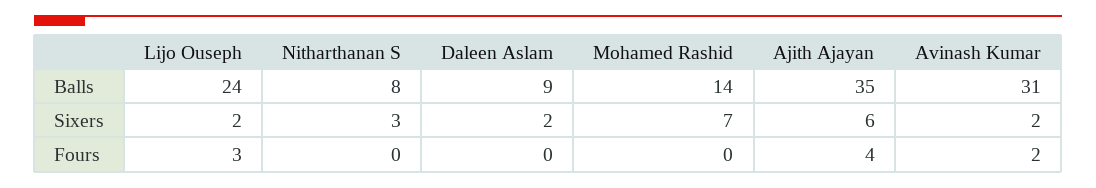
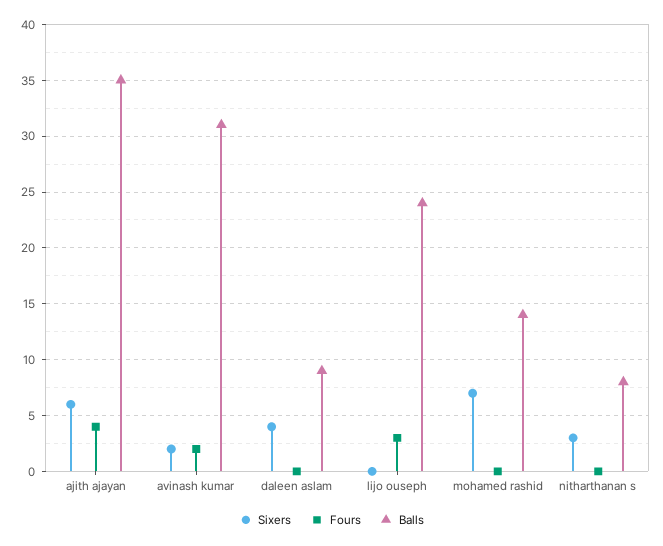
Sixers, Lijo Ouseph: 2 -> 0
Sixers, Daleen Aslam: 2 -> 4

